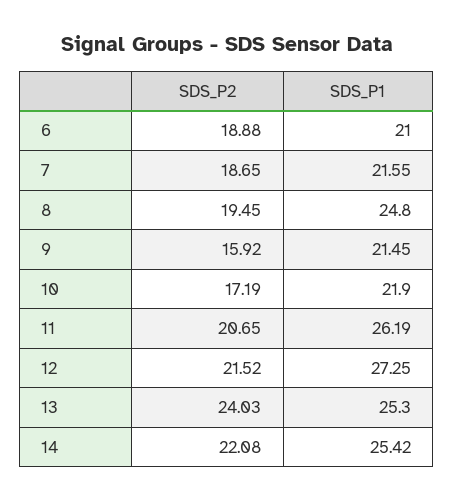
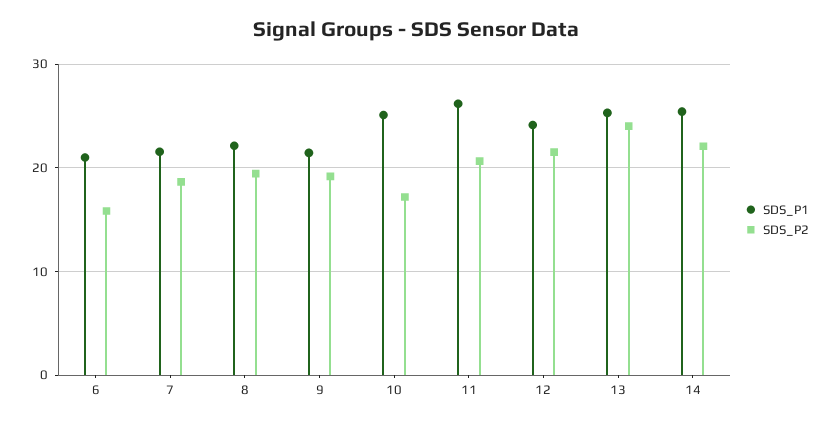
SDS_P2, 6: 18.88 -> 16
SDS_P1, 8: 24.8 -> 22
SDS_P2, 9: 15.92 -> 19
SDS_P1, 10: 21.9 -> 25
SDS_P1, 12: 27.25 -> 24

